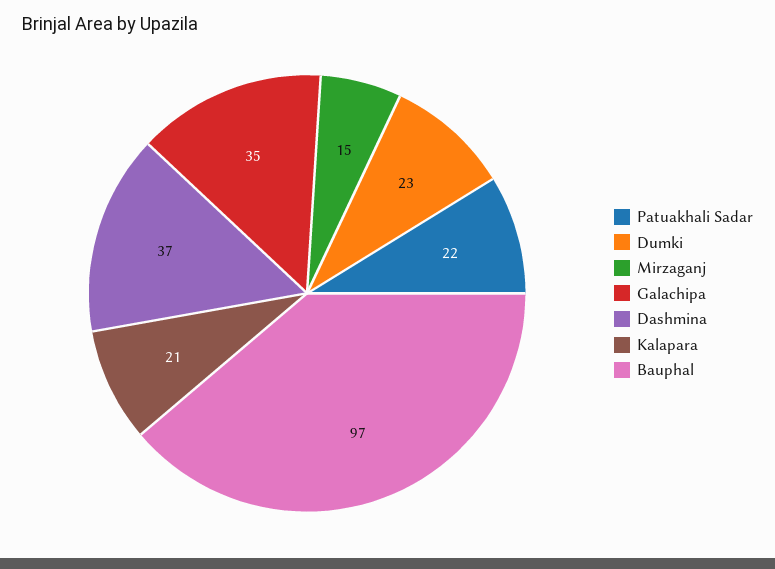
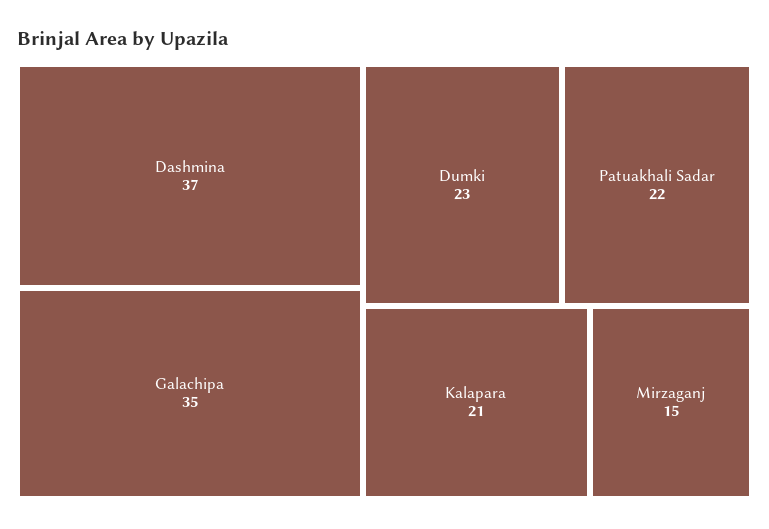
Bauphal: 97 -> none

